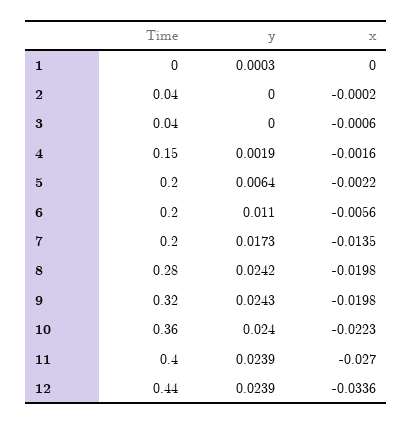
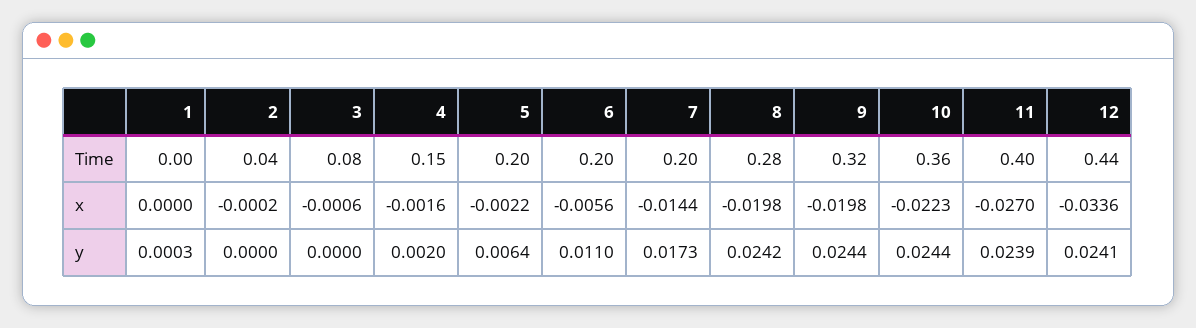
Time, 3: 0.04 -> 0.08
y, 4: 0.0019 -> 0.002
x, 7: -0.0135 -> -0.0144
y, 9: 0.0243 -> 0.0244
y, 10: 0.024 -> 0.0244
y, 12: 0.0239 -> 0.0241

